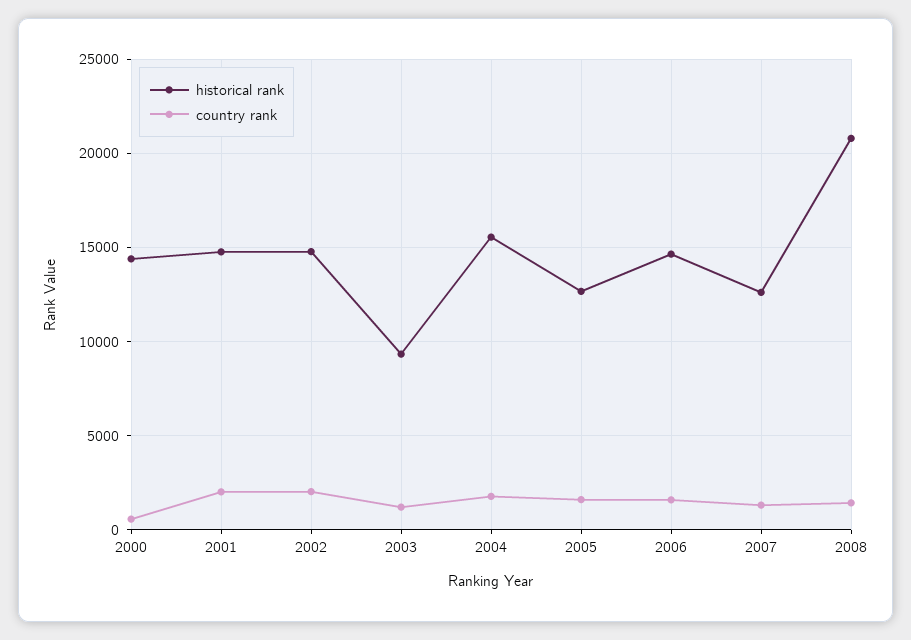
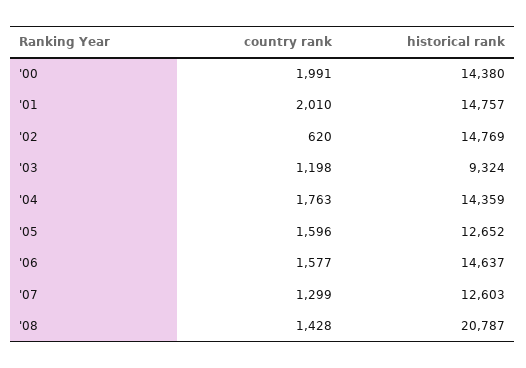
country rank, 2000: 500 -> 1991
country rank, 2002: 2000 -> 620
historical rank, 2004: 15500 -> 14359

